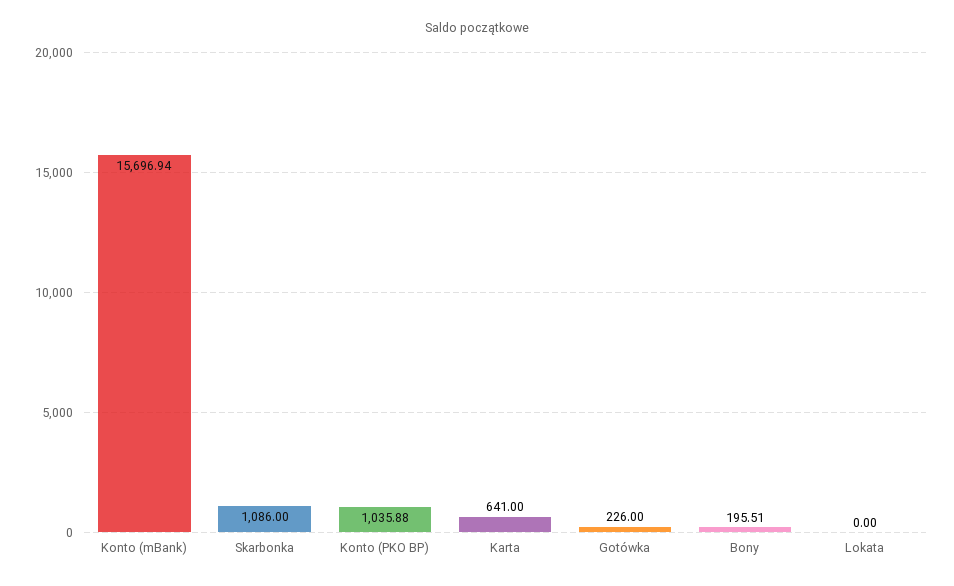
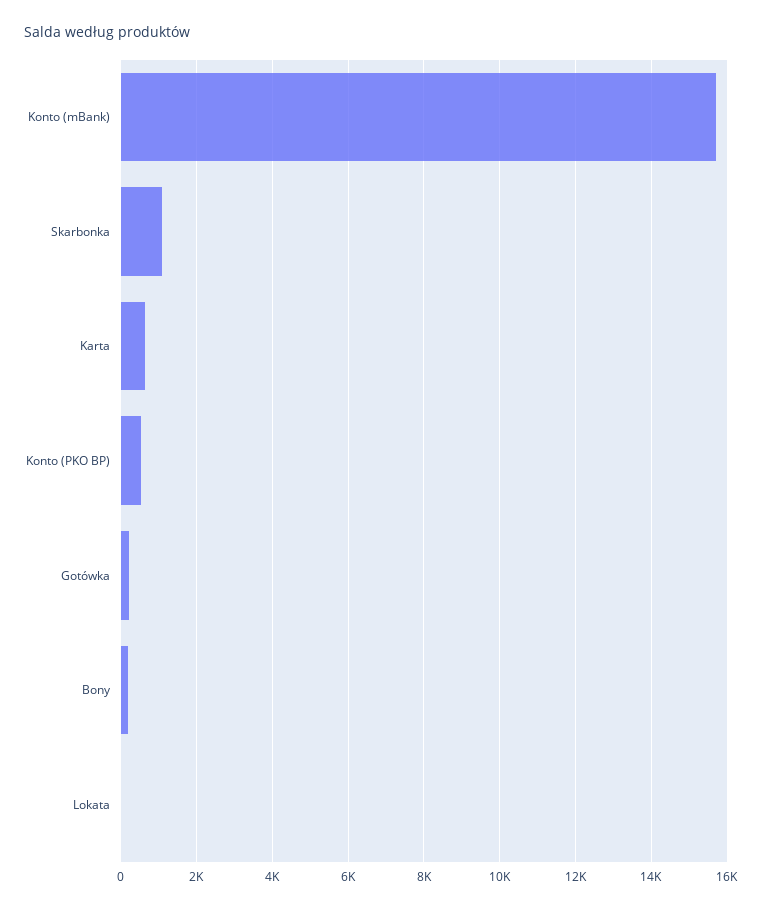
Konto (PKO BP): 1035.88 -> 600

